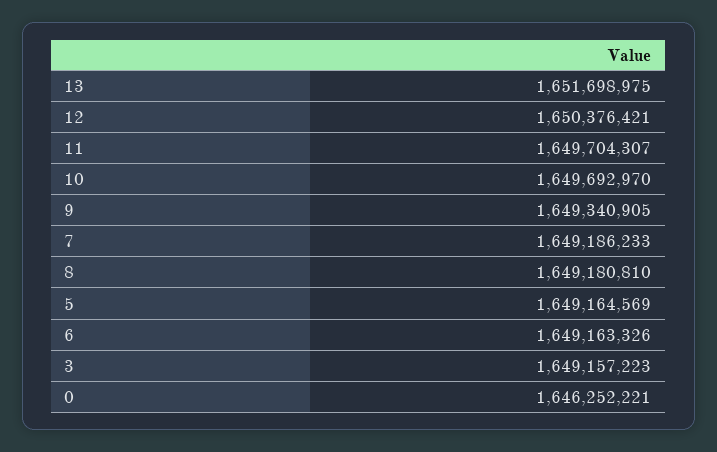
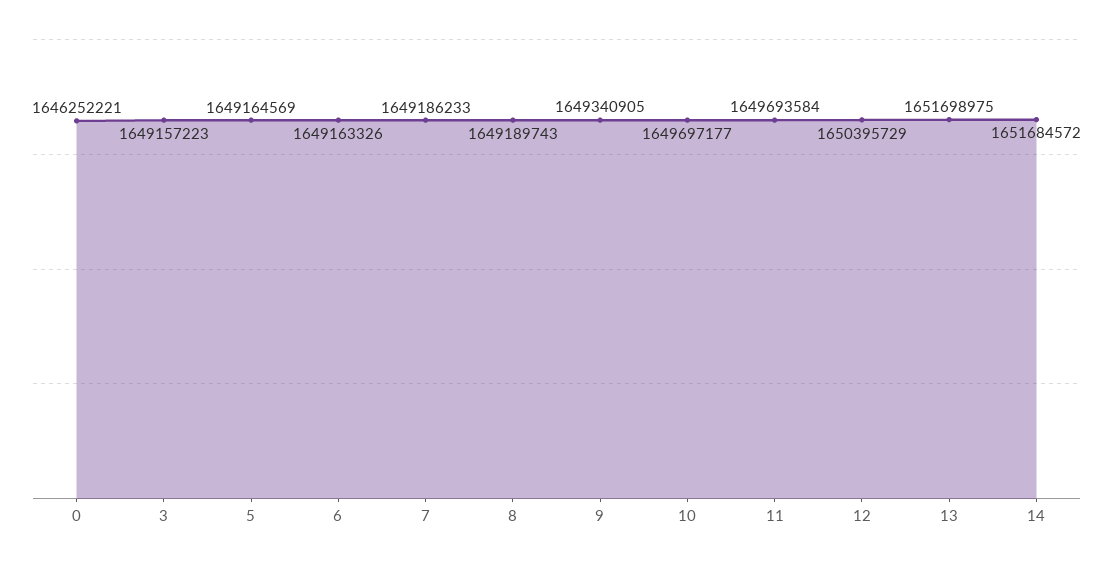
12: 1650376421 -> 1650395729
11: 1649704307 -> 1649693584
10: 1649692970 -> 1649697177
8: 1649180810 -> 1649189743
14: none -> 1651684572

